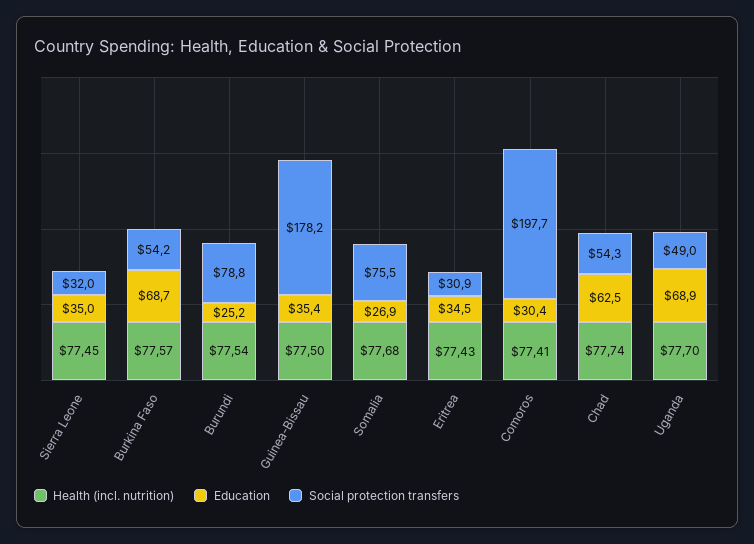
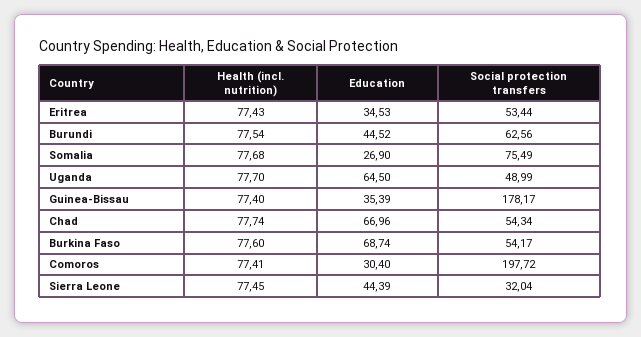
Education, Sierra Leone: 35 -> 44.39
Health (incl. nutrition), Burkina Faso: 77.57 -> 77.6
Education, Burundi: 25.2 -> 44.52
Social protection transfers, Burundi: 78.8 -> 62.56
Health (incl. nutrition), Guinea-Bissau: 77.5 -> 77.4
Social protection transfers, Eritrea: 30.9 -> 53.44
Education, Chad: 62.5 -> 66.96
Education, Uganda: 68.9 -> 64.5

